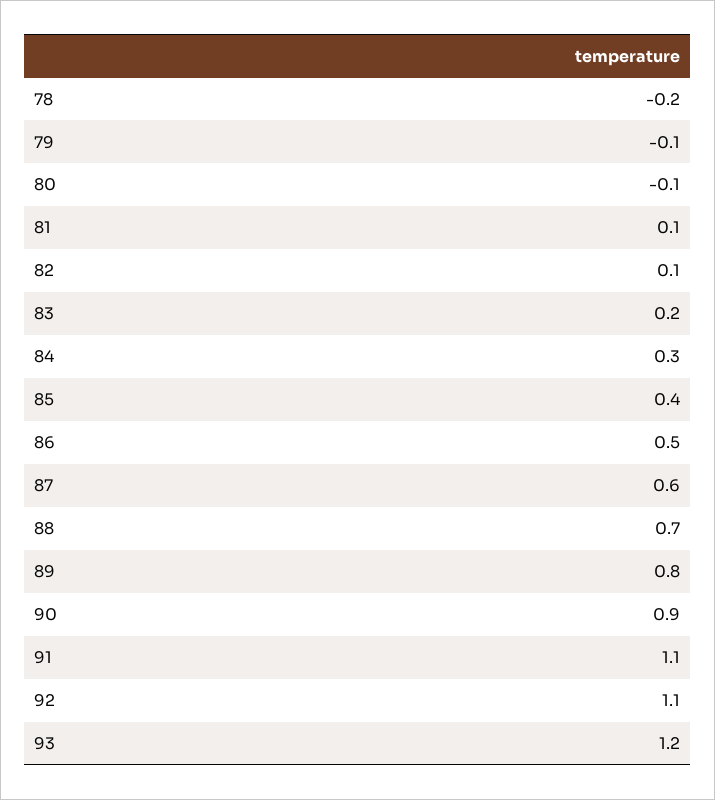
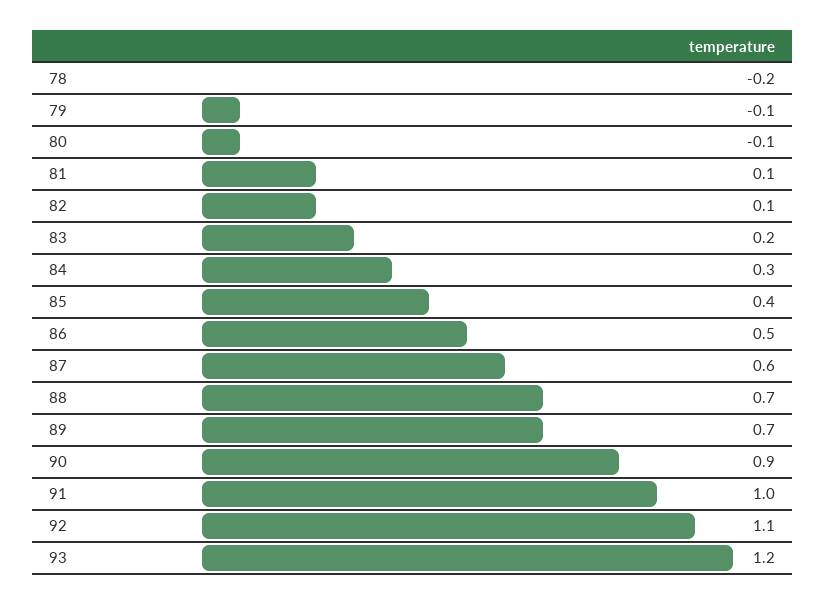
89: 0.8 -> 0.7
91: 1.1 -> 1

